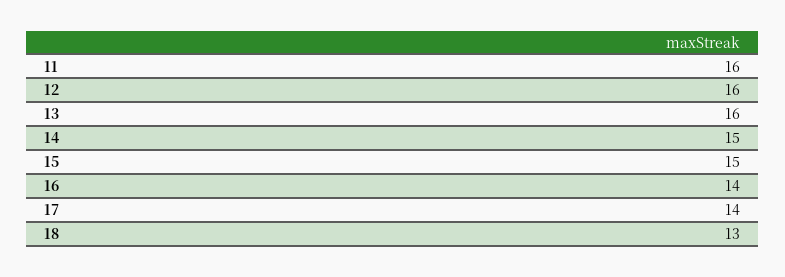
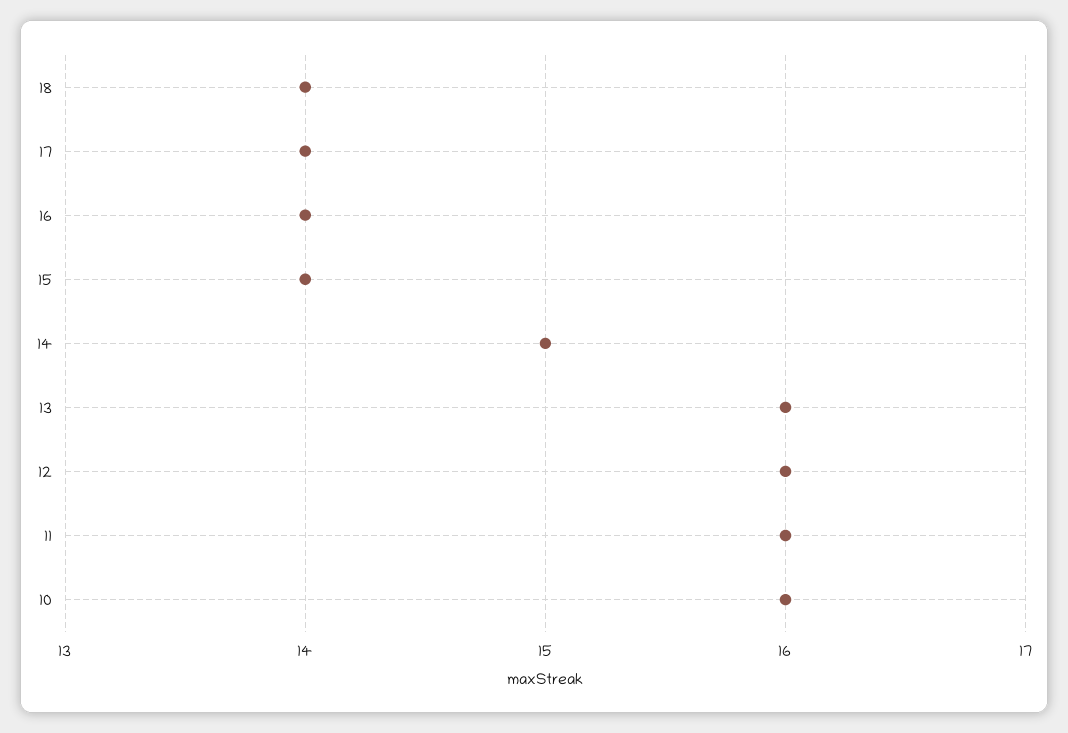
15: 15 -> 14
18: 13 -> 14
10: none -> 16

